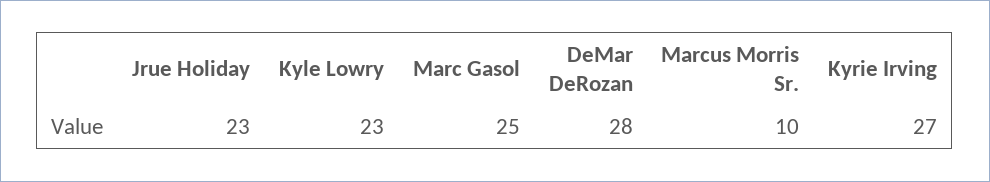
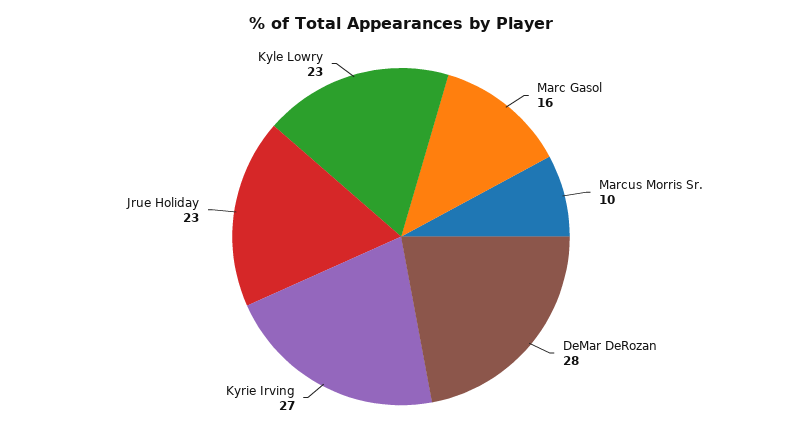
Marc Gasol: 25 -> 16

